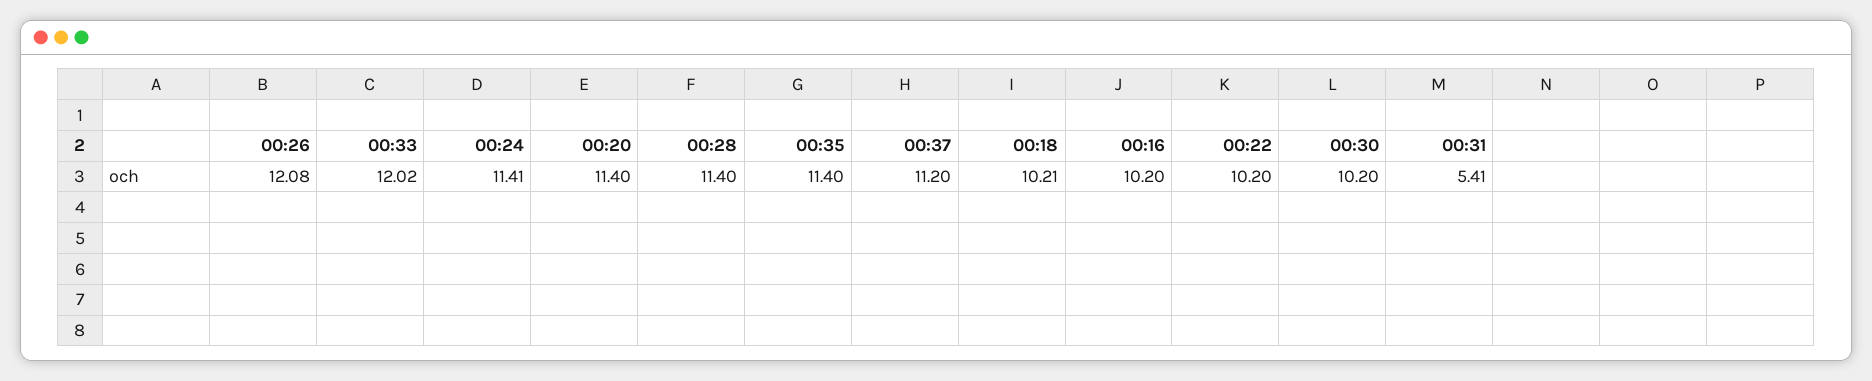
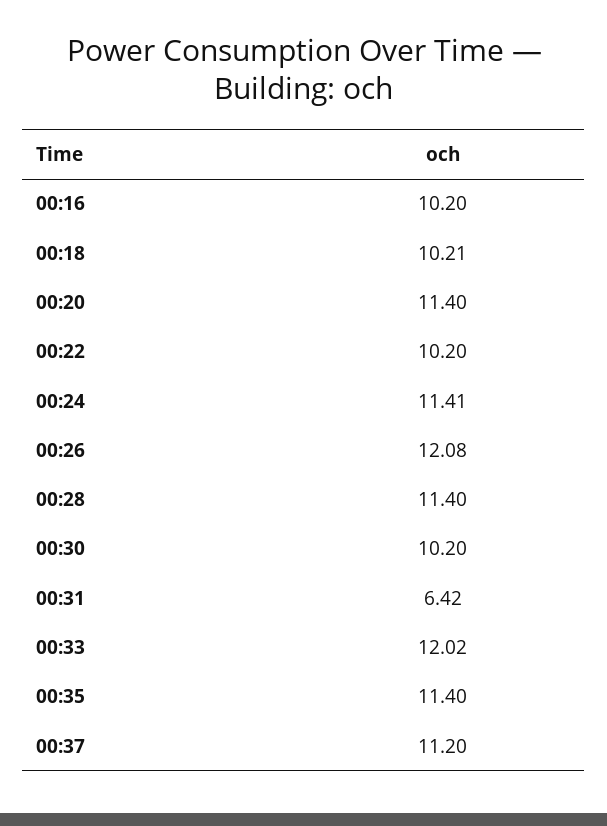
00:31: 5.41 -> 6.42

